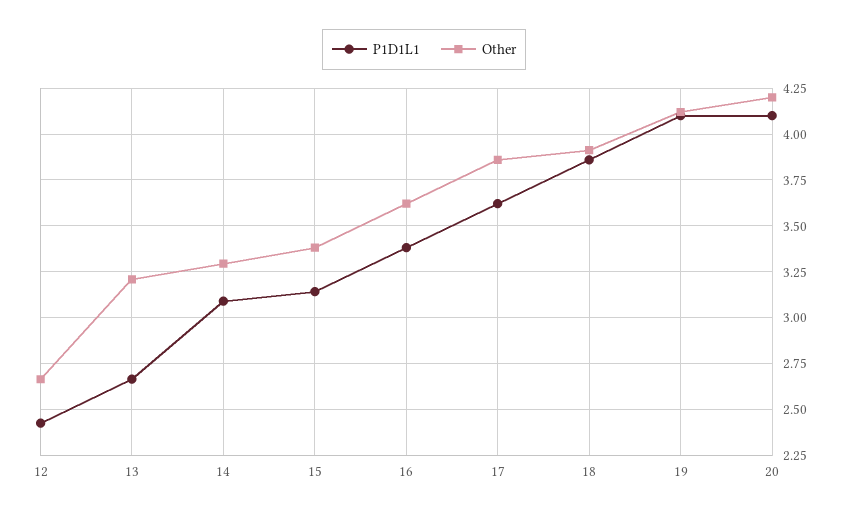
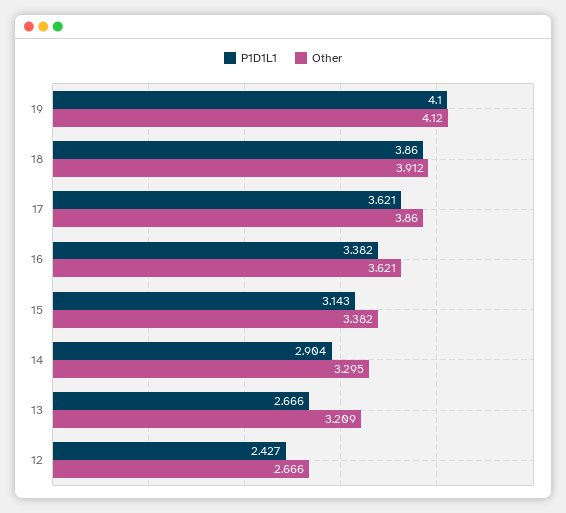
P1D1L1, 14: 3.1 -> 2.904
P1D1L1, 20: 4.1 -> none
Other, 20: 4.2 -> none

